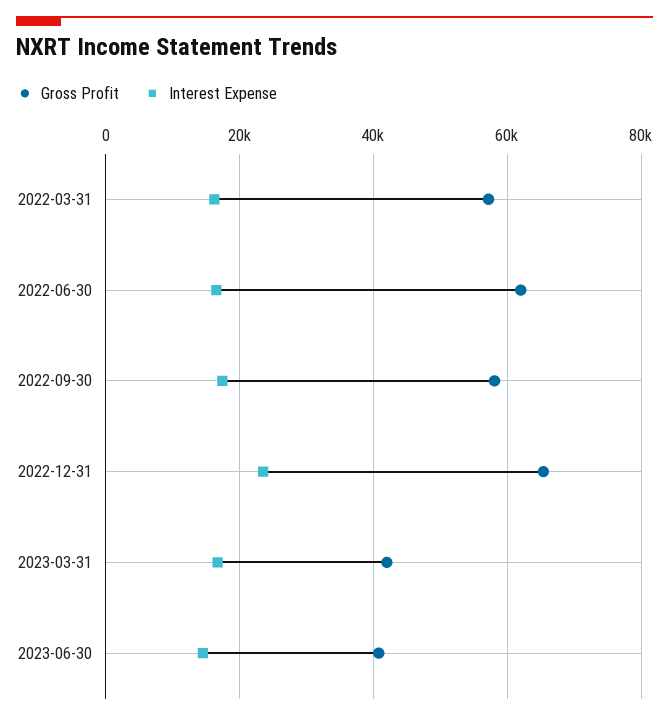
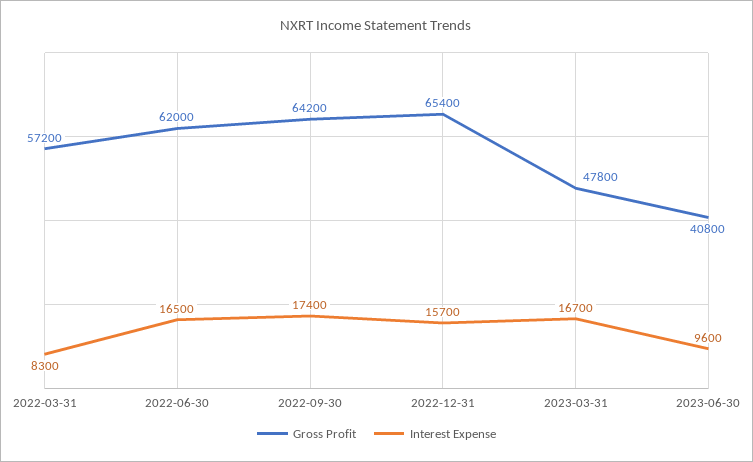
Interest Expense, 2022-03-31: 16000 -> 8300
Gross Profit, 2022-09-30: 58000 -> 64200
Interest Expense, 2022-12-31: 24000 -> 15700
Gross Profit, 2023-03-31: 42000 -> 47800
Interest Expense, 2023-06-30: 14000 -> 9600

